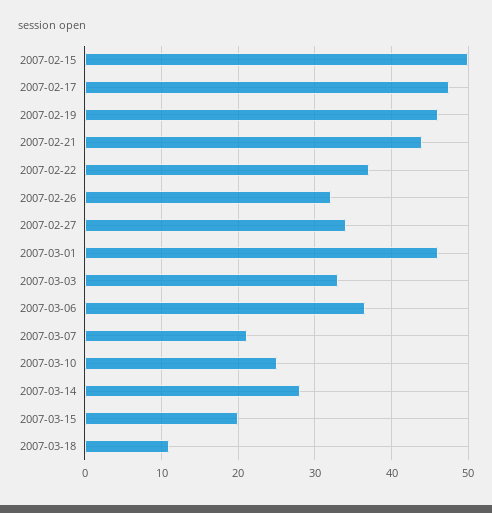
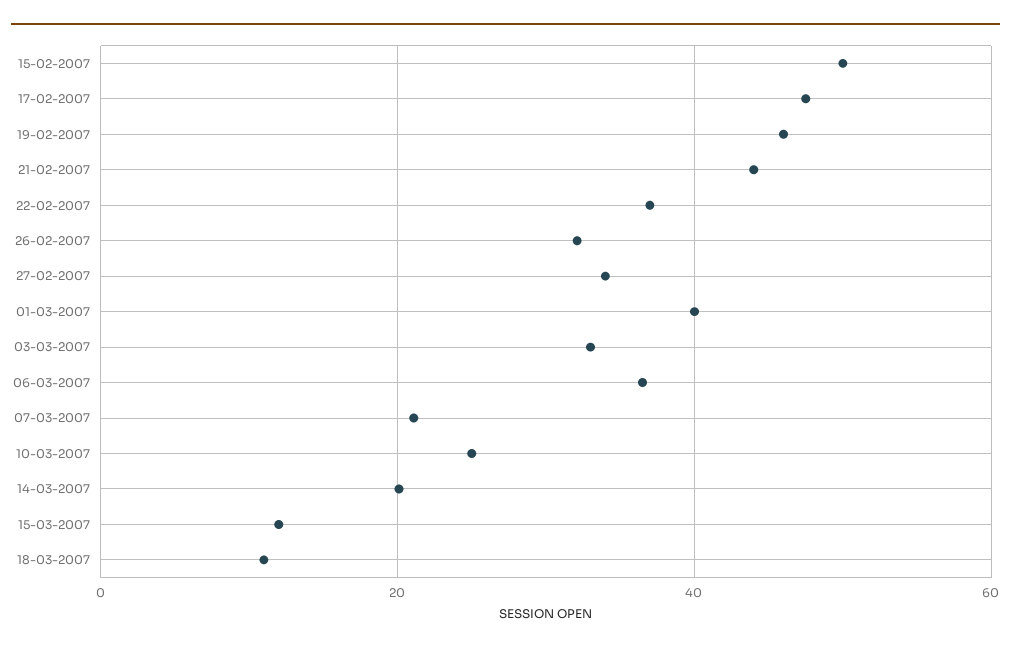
2007-03-01: 46 -> 40
2007-03-14: 28 -> 20
2007-03-15: 20 -> 12

